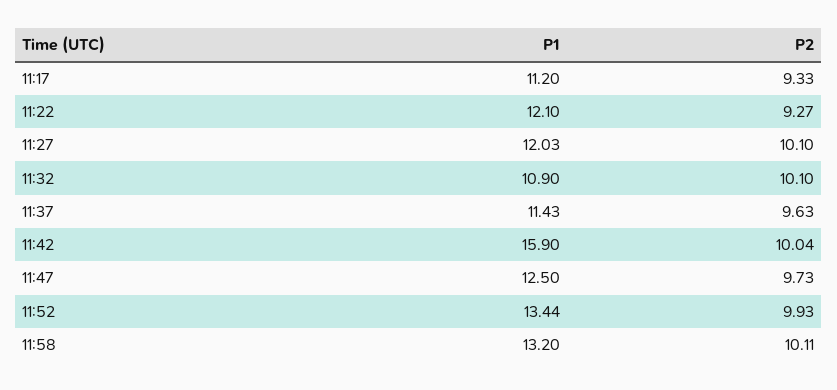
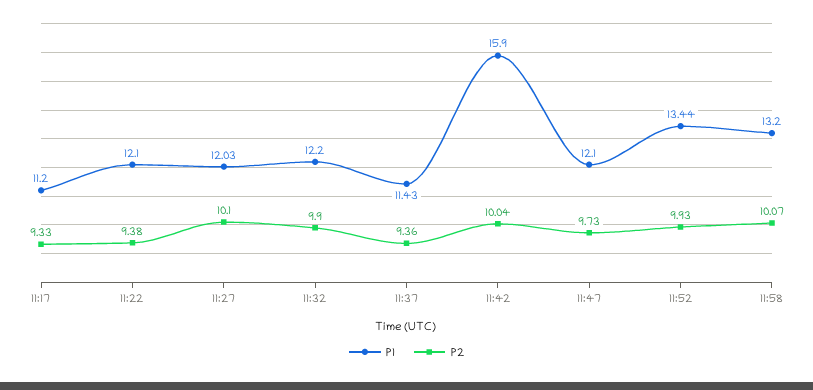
P2, 11:22: 9.27 -> 9.38
P1, 11:32: 10.9 -> 12.2
P2, 11:32: 10.1 -> 9.9
P2, 11:37: 9.63 -> 9.36
P1, 11:47: 12.5 -> 12.1
P2, 11:58: 10.11 -> 10.07

